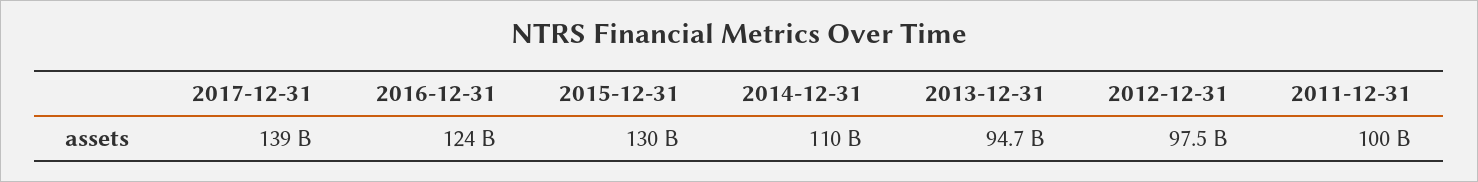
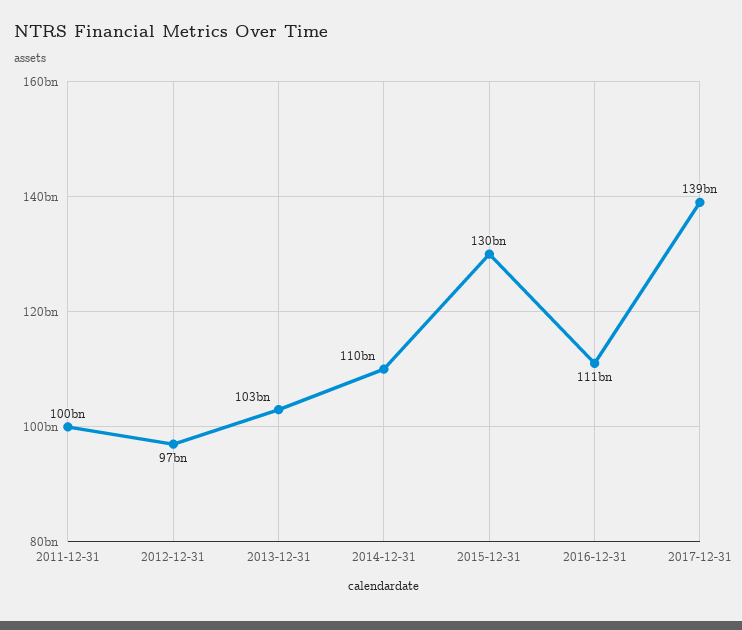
2016-12-31: 124000000000 -> 111000000000
2013-12-31: 94700000000 -> 103000000000

